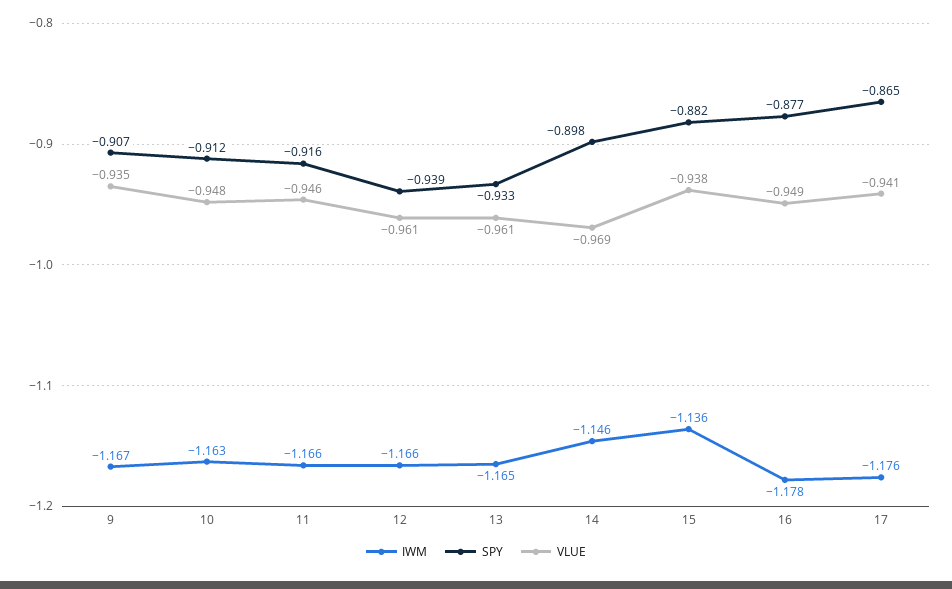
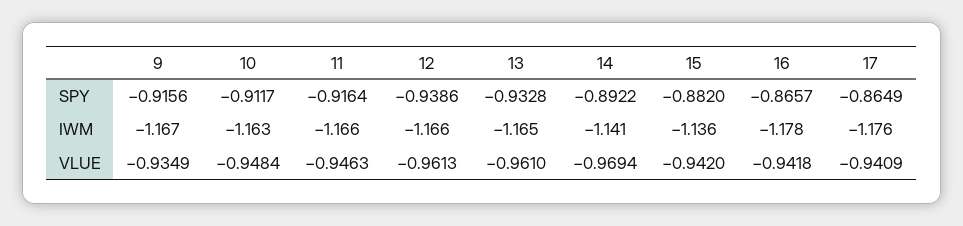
SPY, 9: -0.907 -> -0.9156
IWM, 14: -1.146 -> -1.141
SPY, 14: -0.898 -> -0.8922
VLUE, 15: -0.938 -> -0.942
SPY, 16: -0.877 -> -0.8657
VLUE, 16: -0.949 -> -0.9418

